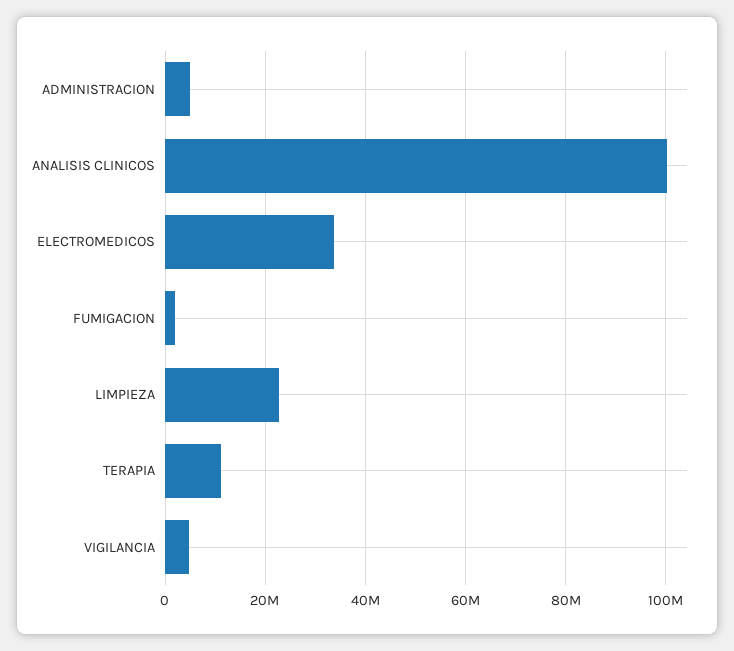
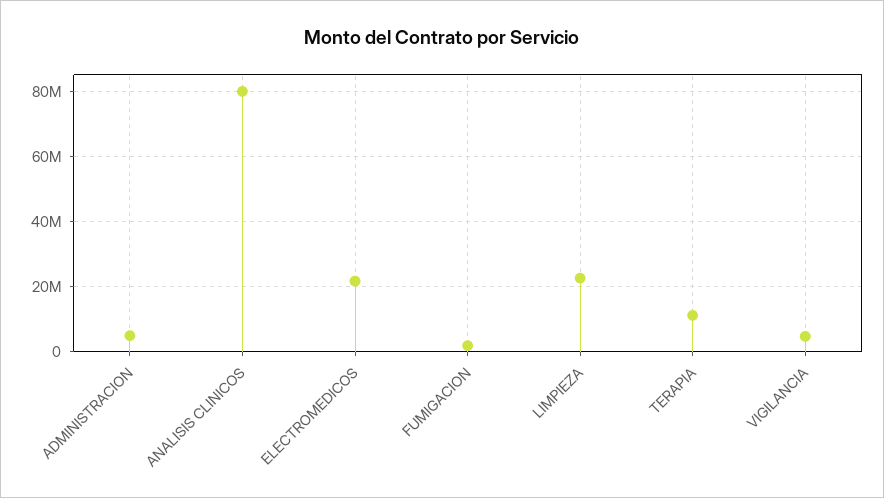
ANALISIS CLINICOS: 100000000 -> 80000000
ELECTROMEDICOS: 34000000 -> 22000000

